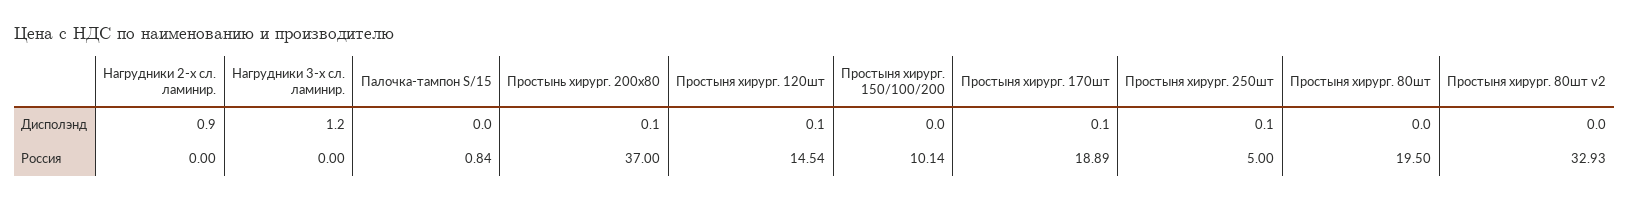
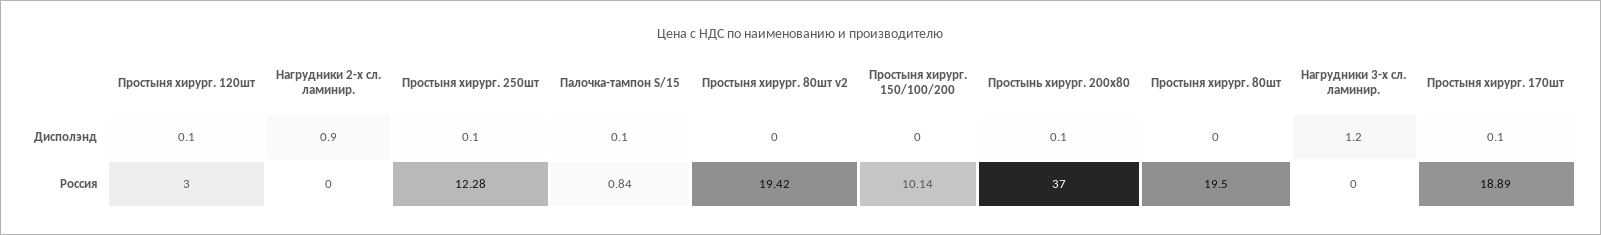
Палочка-тампон S/15, Дисполэнд: 0 -> 0.1
Простыня хирург. 120шт, Россия: 14.54 -> 3
Простыня хирург. 250шт, Россия: 5 -> 12.28
Простыня хирург. 80шт v2, Россия: 32.93 -> 19.42

